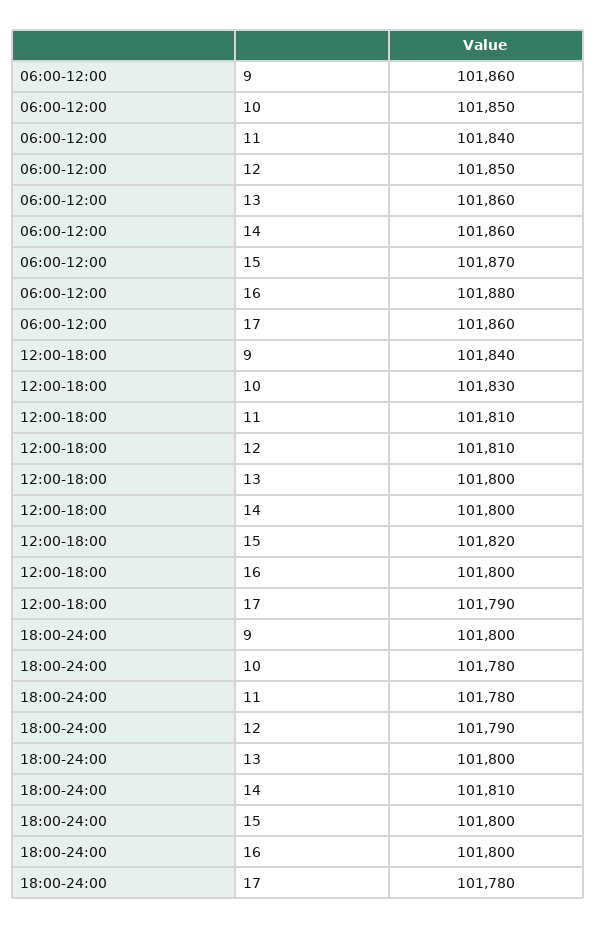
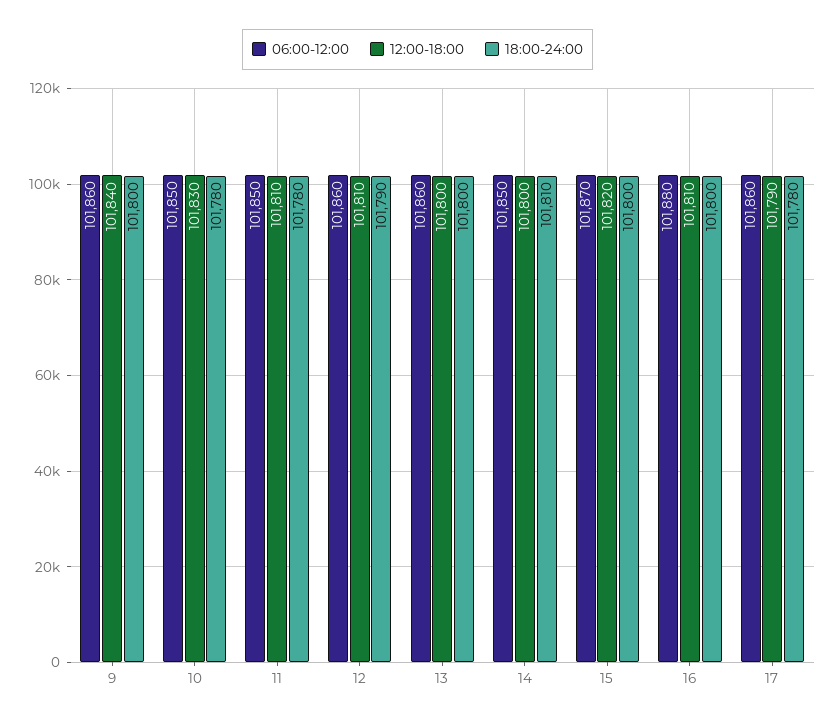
06:00-12:00, 11: 101840 -> 101850
06:00-12:00, 12: 101850 -> 101860
06:00-12:00, 14: 101860 -> 101850
12:00-18:00, 16: 101800 -> 101810

